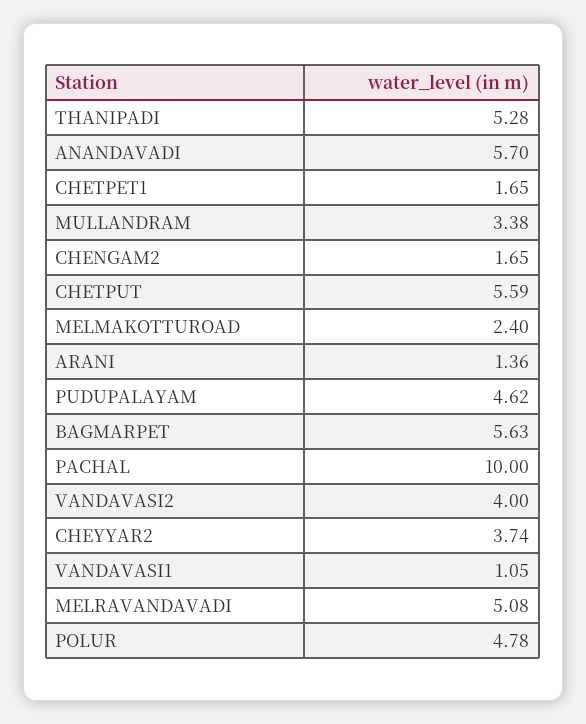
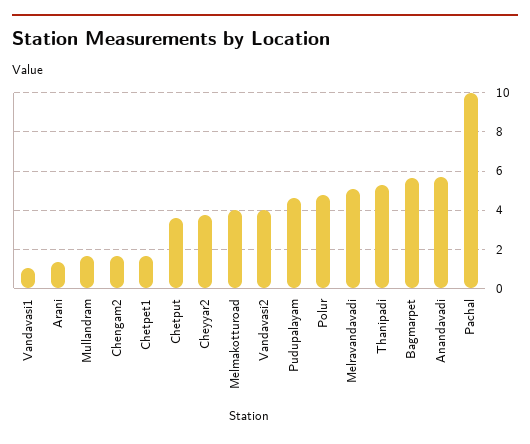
MULLANDRAM: 3.38 -> 1.5
CHETPUT: 5.59 -> 3.5
MELMAKOTTUROAD: 2.4 -> 4

